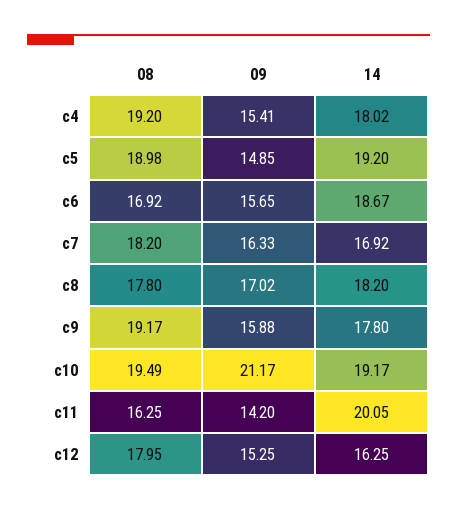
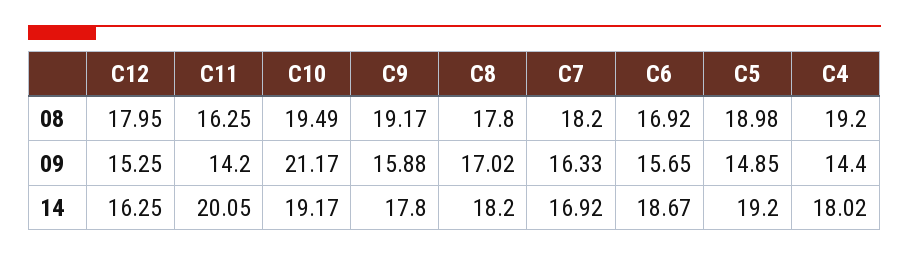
09, c4: 15.41 -> 14.4

